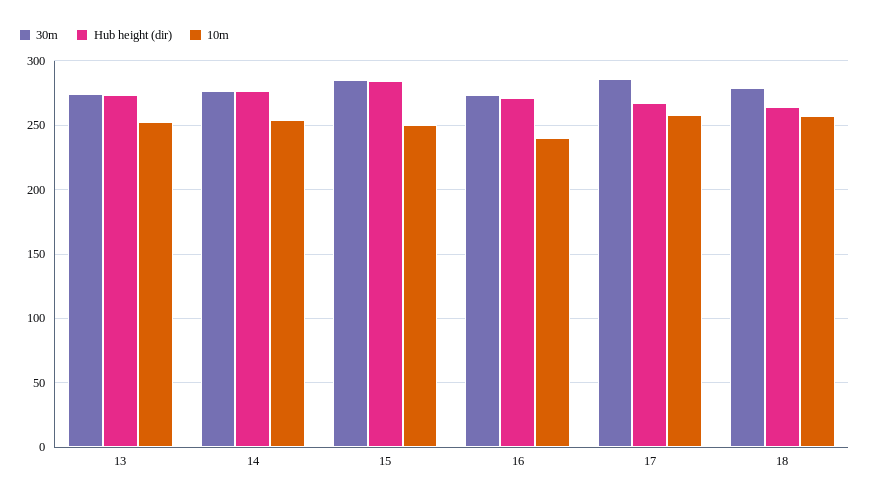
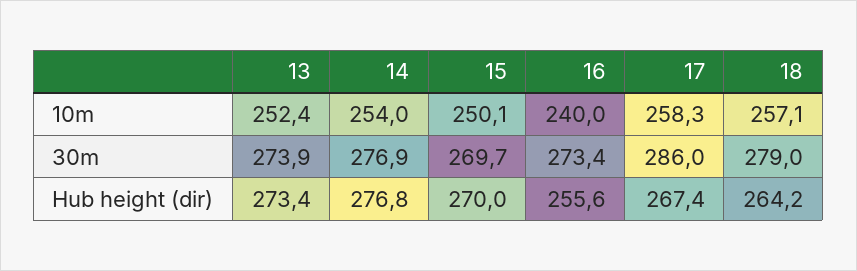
30m, 15: 285 -> 269.7
Hub height (dir), 15: 285 -> 270
Hub height (dir), 16: 270 -> 255.6

